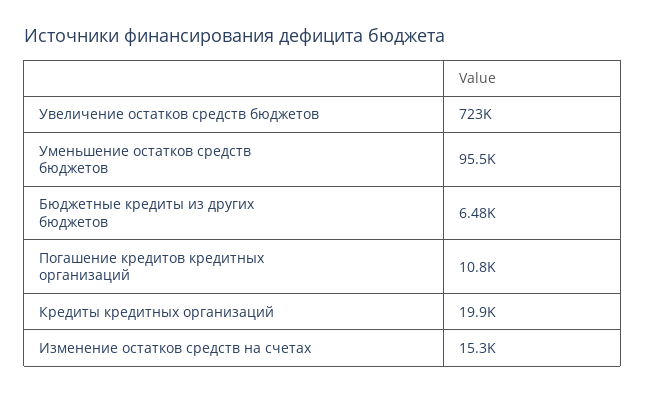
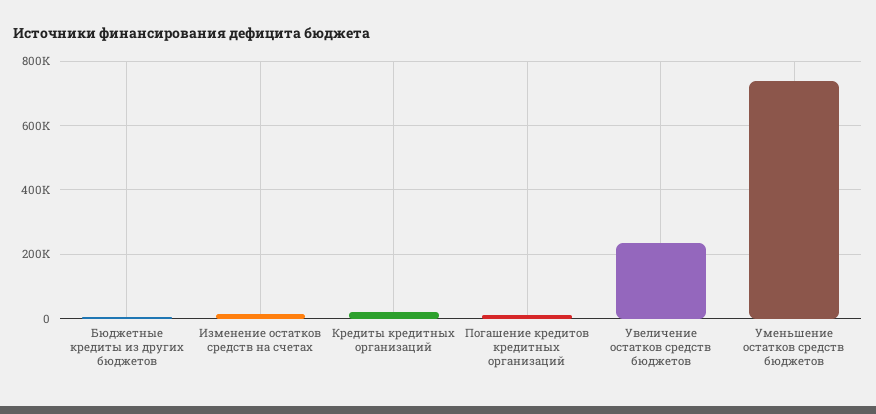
Увеличение остатков средств бюджетов: 723000 -> 240000
Уменьшение остатков средств бюджетов: 95500 -> 740000

